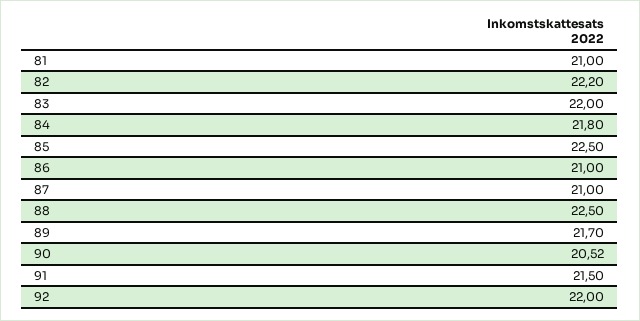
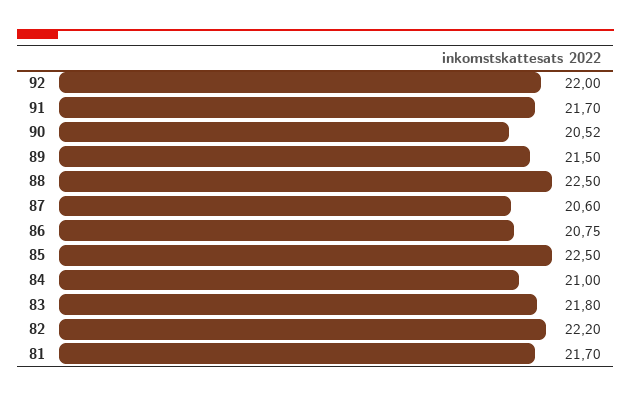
81: 21 -> 21.7
83: 22 -> 21.8
84: 21.8 -> 21
86: 21 -> 20.75
87: 21 -> 20.6
89: 21.7 -> 21.5
91: 21.5 -> 21.7

